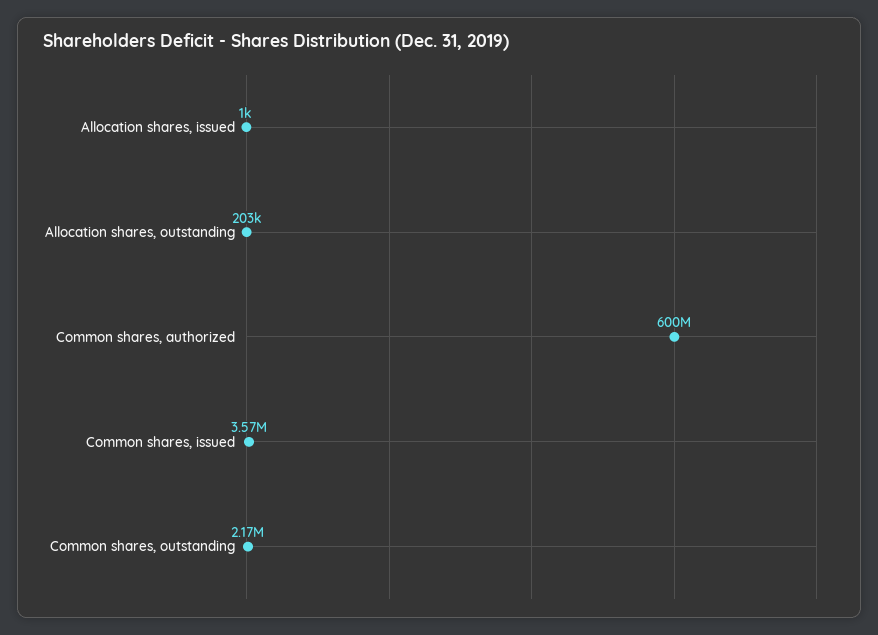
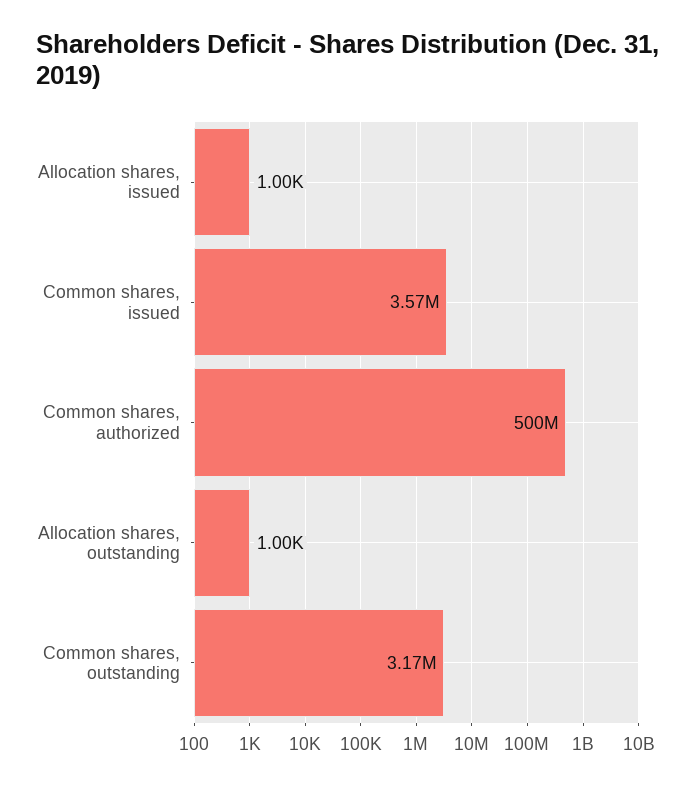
Allocation shares, outstanding: 203000 -> 1000
Common shares, authorized: 600000000 -> 500000000
Common shares, outstanding: 2170000 -> 3170000

